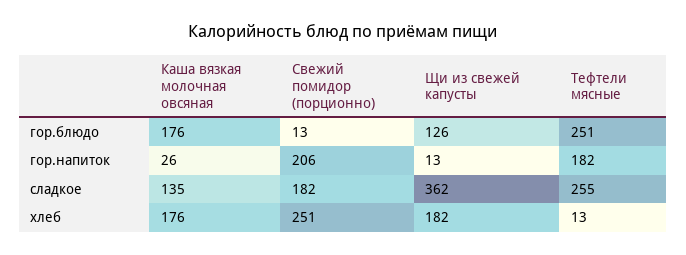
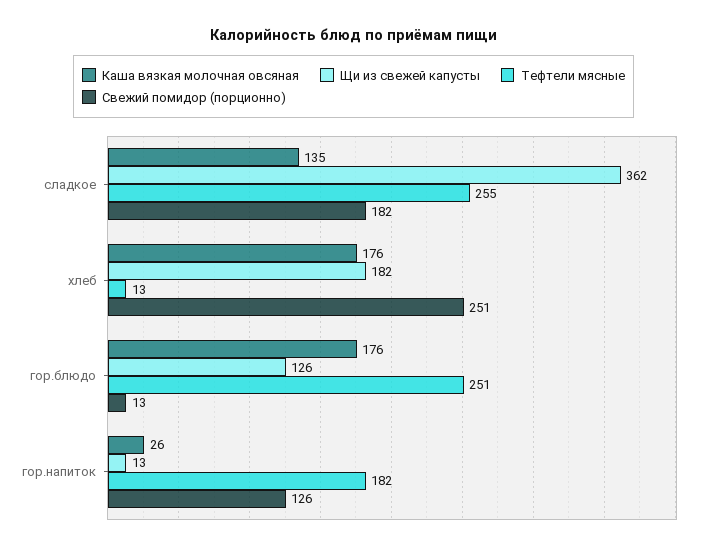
Свежий помидор (порционно), гор.напиток: 206 -> 126

